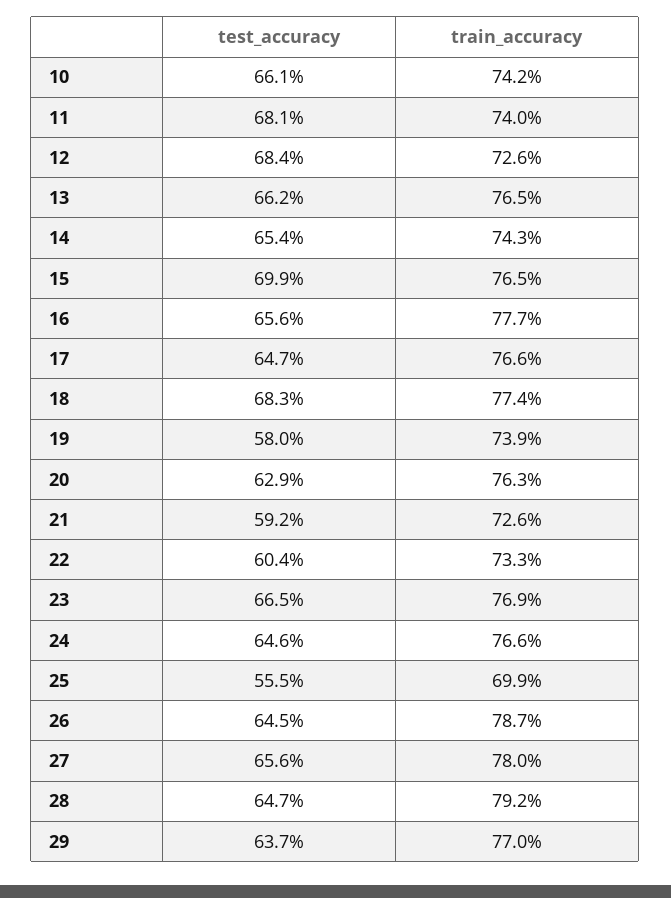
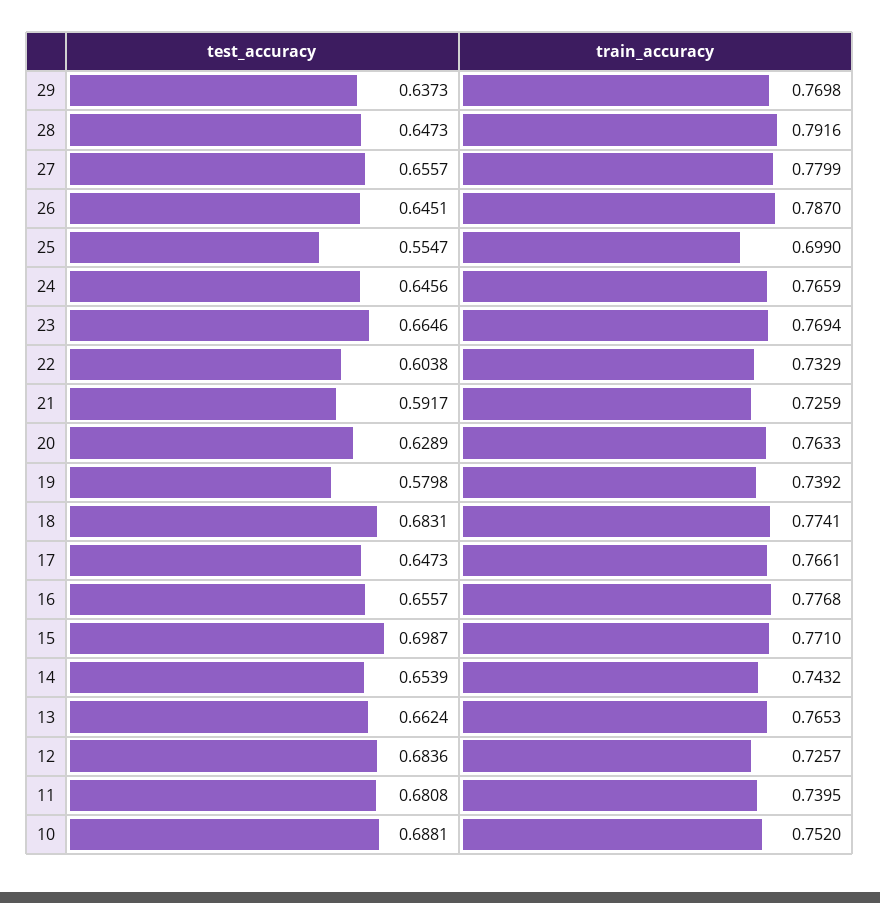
test_accuracy, 10: 0.661 -> 0.6881
train_accuracy, 10: 0.742 -> 0.752
train_accuracy, 15: 0.765 -> 0.771

